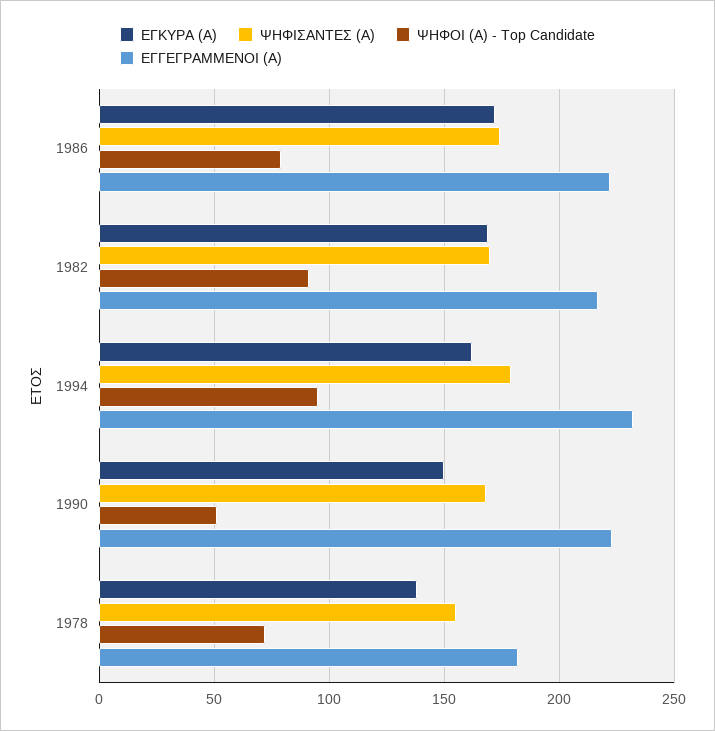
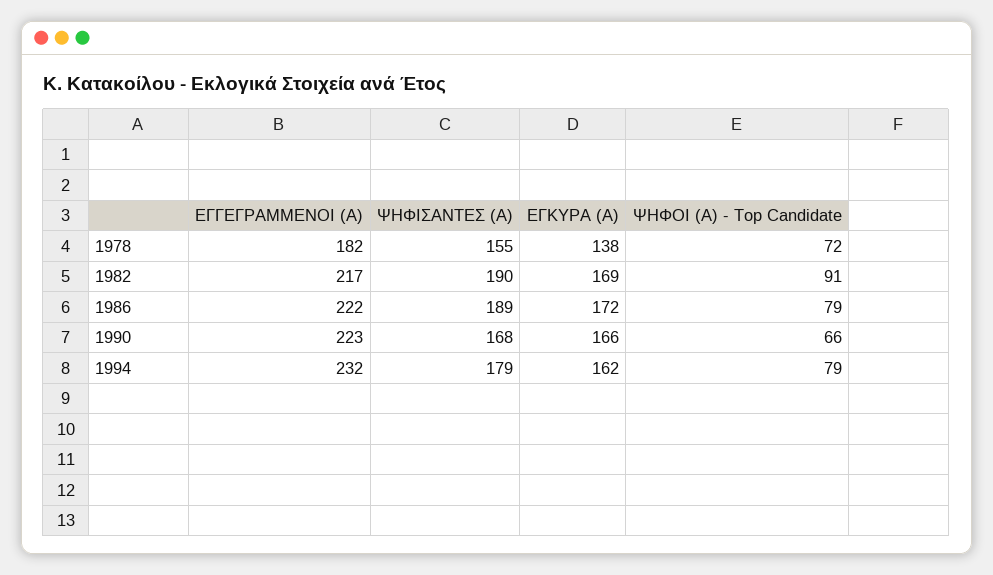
ΨΗΦΙΣΑΝΤΕΣ (Α), 1986: 175 -> 189
ΨΗΦΙΣΑΝΤΕΣ (Α), 1982: 170 -> 190
ΨΗΦΟΙ (Α) - Top Candidate, 1994: 95 -> 79
ΕΓΚΥΡΑ (Α), 1990: 150 -> 166
ΨΗΦΟΙ (Α) - Top Candidate, 1990: 50 -> 66

